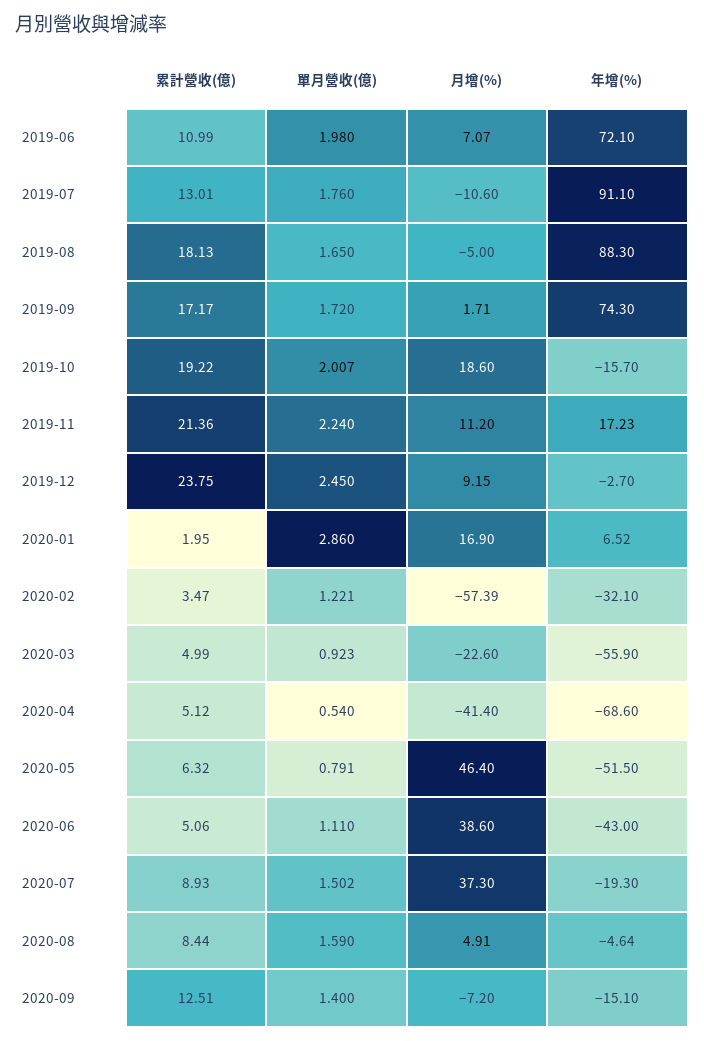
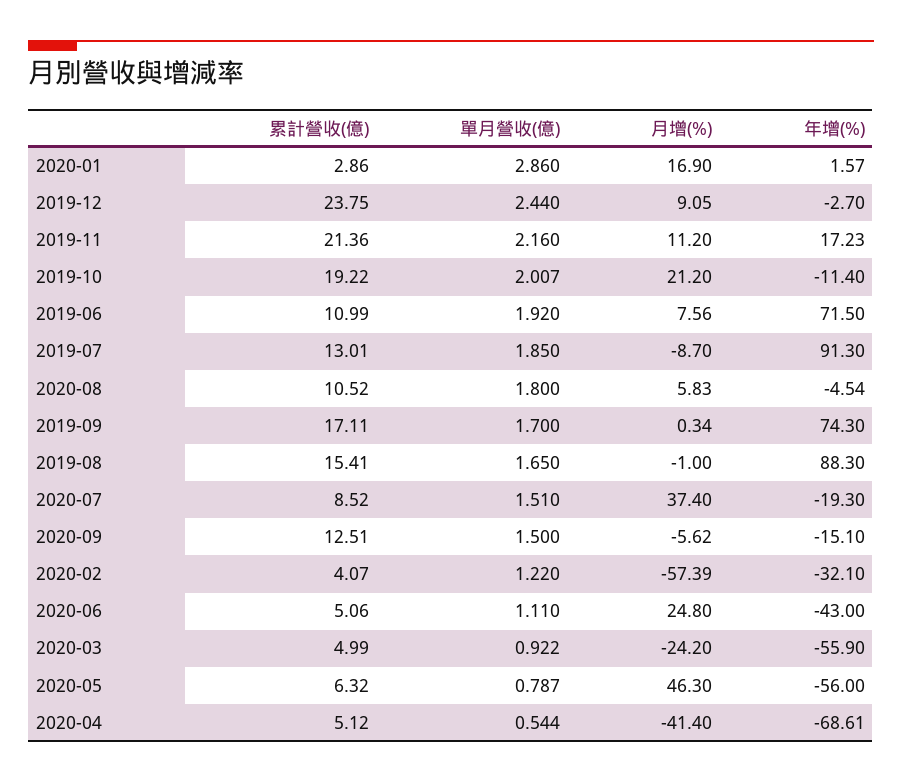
單月營收(億), 2019-06: 1.98 -> 1.92
月增(%), 2019-06: 7.07 -> 7.56
年增(%), 2019-06: 72.1 -> 71.5
單月營收(億), 2019-07: 1.76 -> 1.85
月增(%), 2019-07: -10.6 -> -8.7
年增(%), 2019-07: 91.1 -> 91.3
累計營收(億), 2019-08: 18.13 -> 15.41
月增(%), 2019-08: -5 -> -1
累計營收(億), 2019-09: 17.17 -> 17.11
單月營收(億), 2019-09: 1.72 -> 1.7
月增(%), 2019-09: 1.71 -> 0.34
月增(%), 2019-10: 18.6 -> 21.2
年增(%), 2019-10: -15.7 -> -11.4
單月營收(億), 2019-11: 2.24 -> 2.16
單月營收(億), 2019-12: 2.45 -> 2.44
月增(%), 2019-12: 9.15 -> 9.05
累計營收(億), 2020-01: 1.95 -> 2.86
年增(%), 2020-01: 6.52 -> 1.57
累計營收(億), 2020-02: 3.47 -> 4.07
單月營收(億), 2020-02: 1.221 -> 1.22
單月營收(億), 2020-03: 0.923 -> 0.922
月增(%), 2020-03: -22.6 -> -24.2
單月營收(億), 2020-04: 0.54 -> 0.544
年增(%), 2020-04: -68.6 -> -68.61
單月營收(億), 2020-05: 0.791 -> 0.787
月增(%), 2020-05: 46.4 -> 46.3
年增(%), 2020-05: -51.5 -> -56
月增(%), 2020-06: 38.6 -> 24.8
累計營收(億), 2020-07: 8.93 -> 8.52
單月營收(億), 2020-07: 1.502 -> 1.51
月增(%), 2020-07: 37.3 -> 37.4
累計營收(億), 2020-08: 8.44 -> 10.52
單月營收(億), 2020-08: 1.59 -> 1.8
月增(%), 2020-08: 4.91 -> 5.83
年增(%), 2020-08: -4.64 -> -4.54
單月營收(億), 2020-09: 1.4 -> 1.5
月增(%), 2020-09: -7.2 -> -5.62

